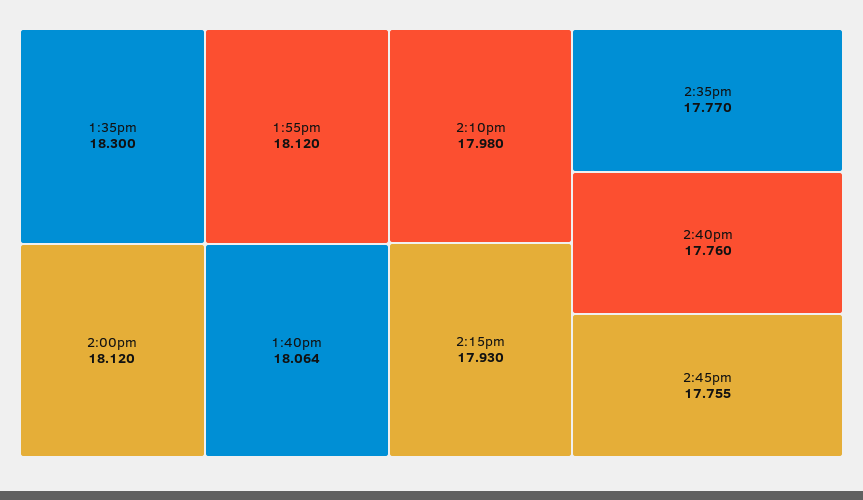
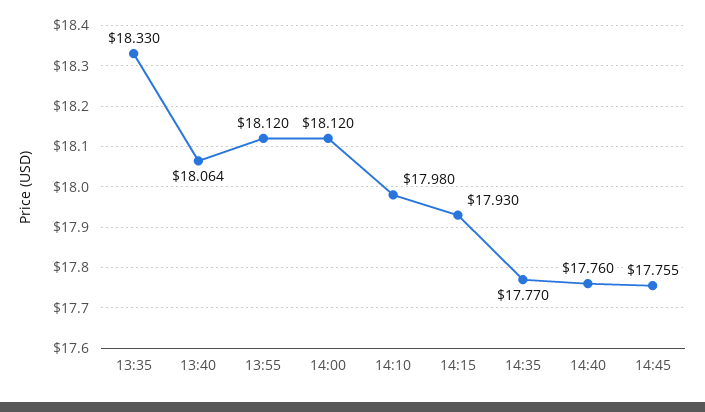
1:35pm: 18.3 -> 18.33

